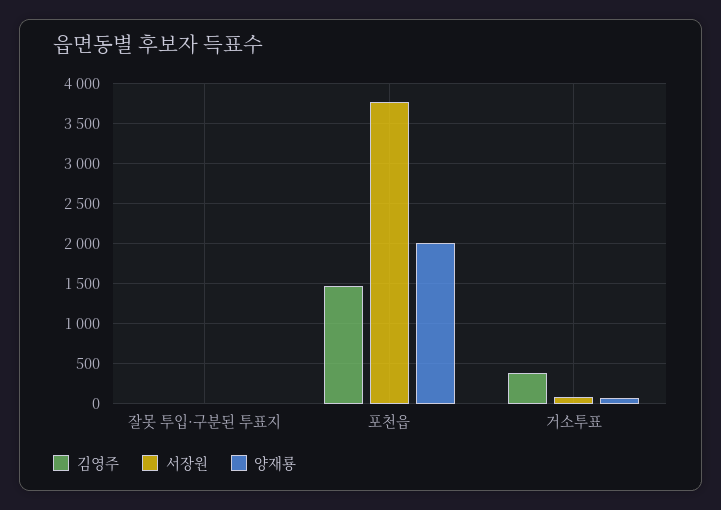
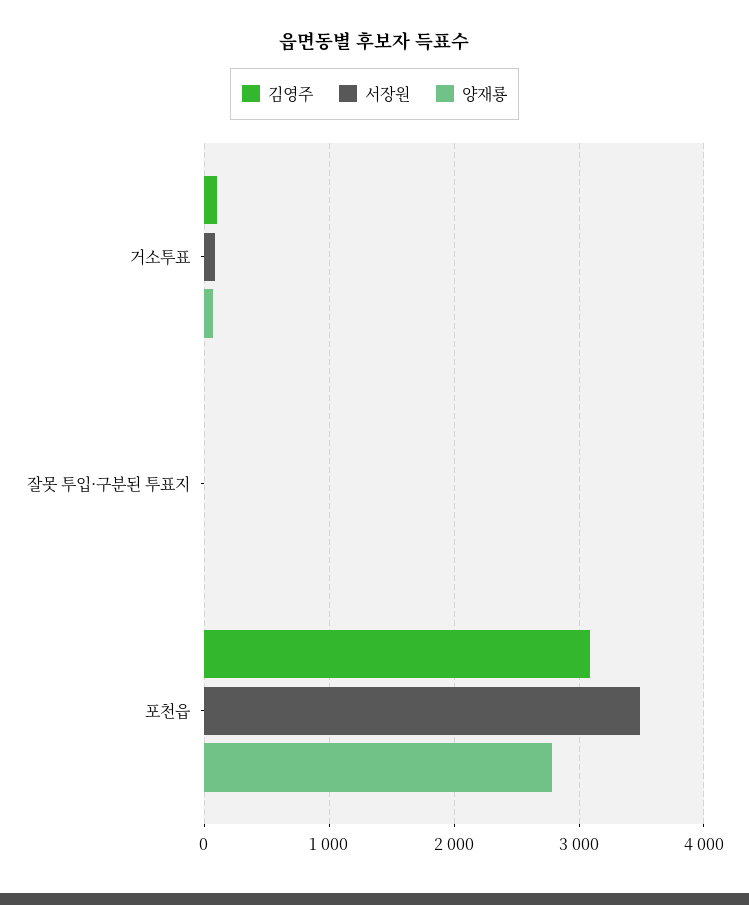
김영주, 포천읍: 1500 -> 3100
서장원, 포천읍: 3800 -> 3500
양재룡, 포천읍: 2000 -> 2800
김영주, 거소투표: 400 -> 100

